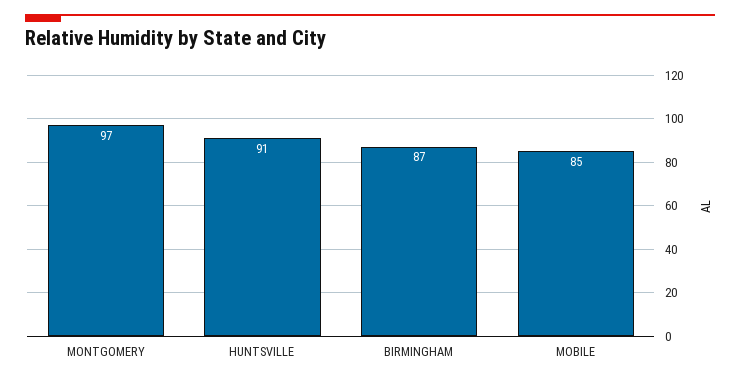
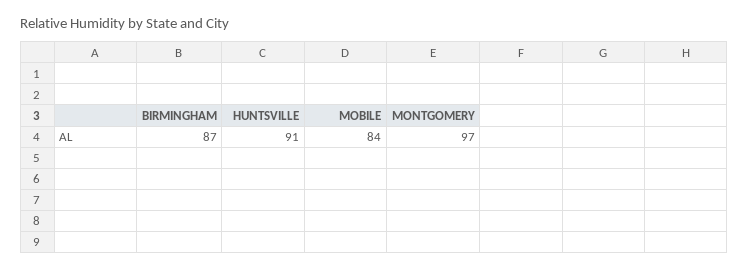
MOBILE: 85 -> 84

